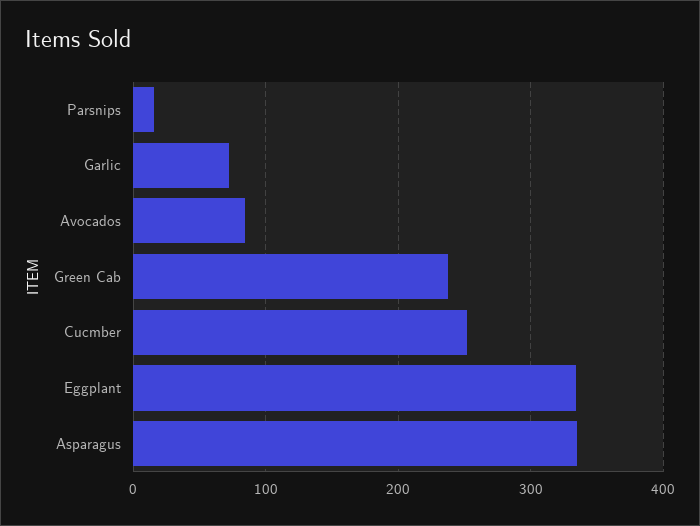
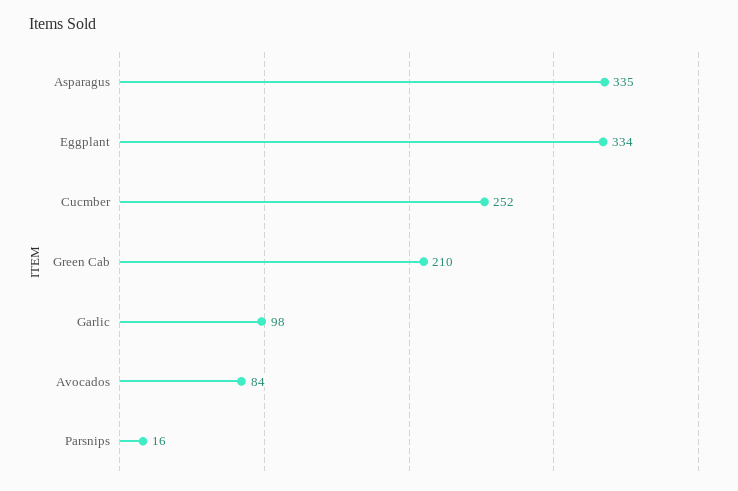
Garlic: 70 -> 98
Green Cab: 240 -> 210

